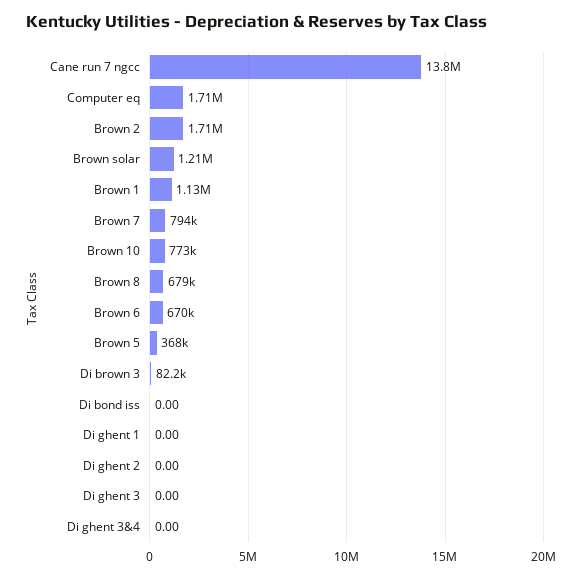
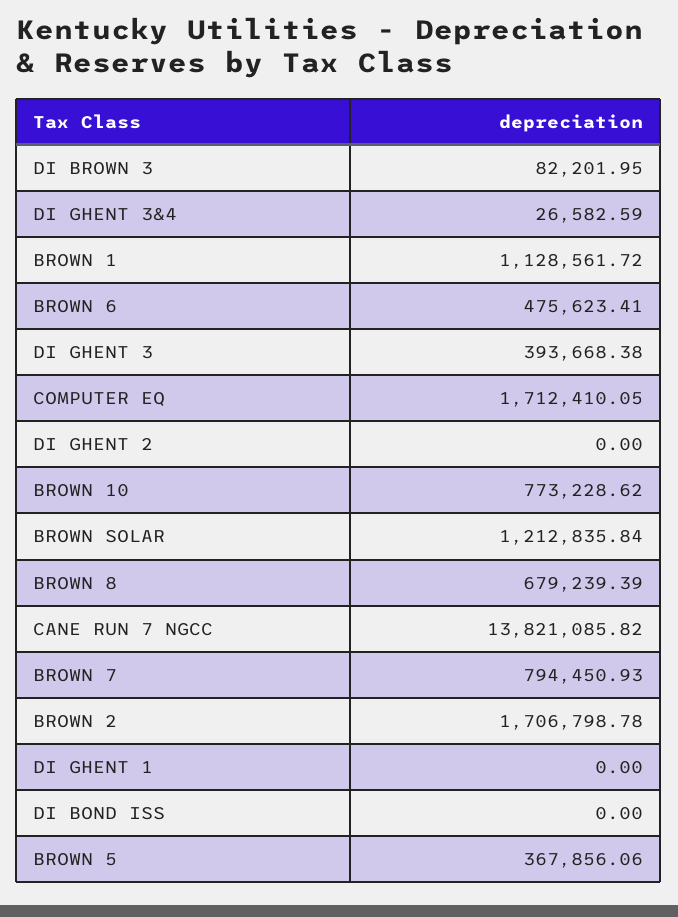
Brown 6: 670000 -> 475623.41
Di ghent 3: 0 -> 393668.38
Di ghent 3&4: 0 -> 26582.59

